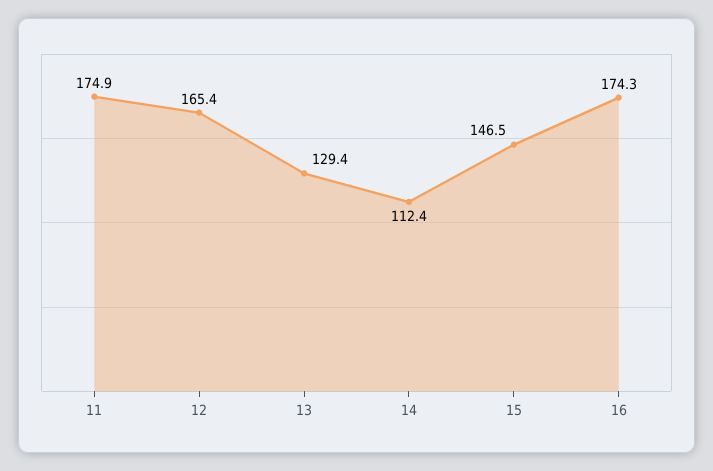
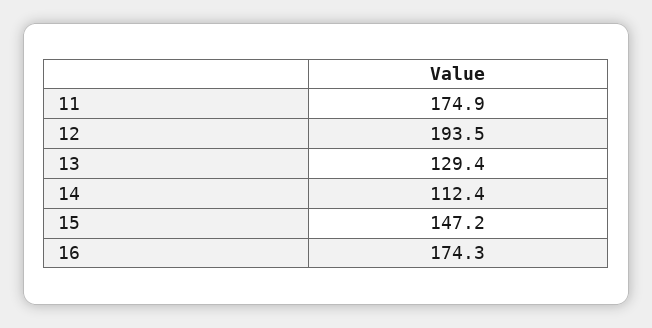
12: 165.4 -> 193.5
15: 146.5 -> 147.2

